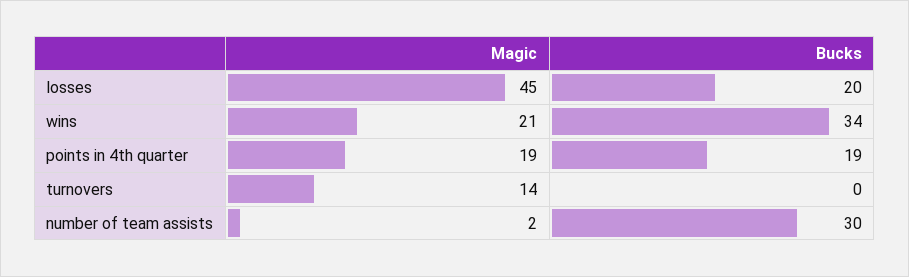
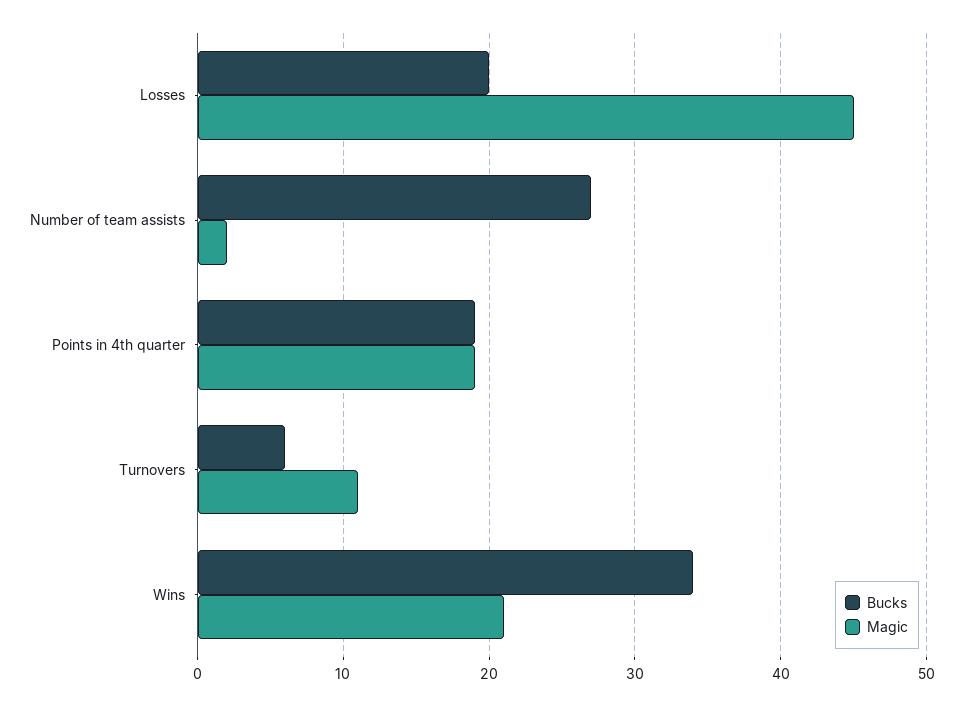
Magic, turnovers: 14 -> 11
Bucks, turnovers: 0 -> 6
Bucks, number of team assists: 30 -> 27

